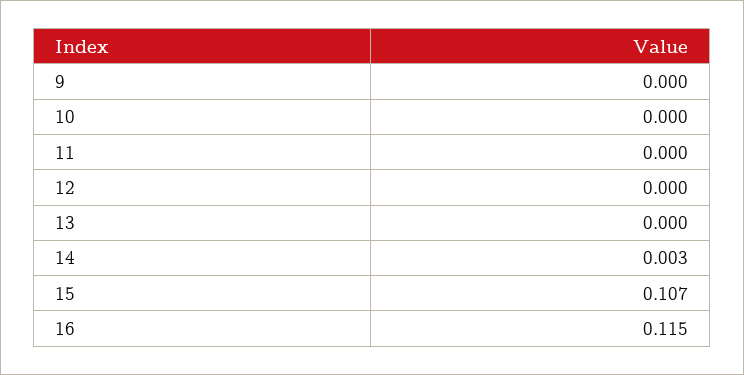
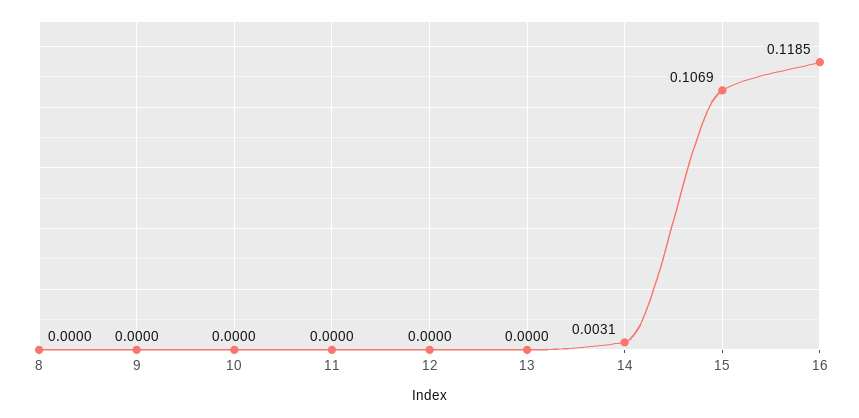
16: 0.115 -> 0.1185
8: none -> 0

